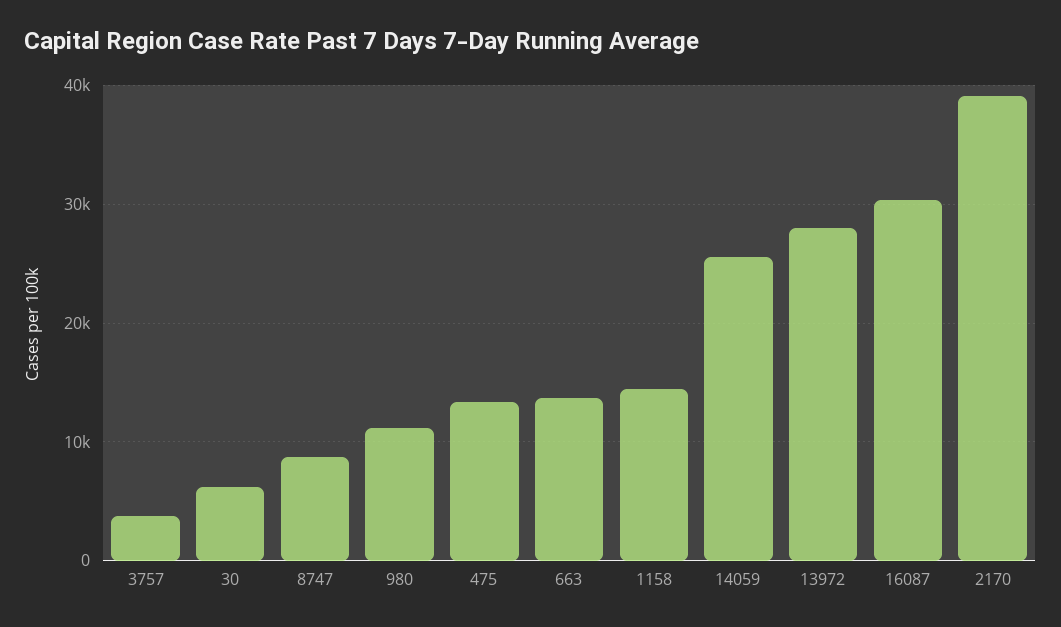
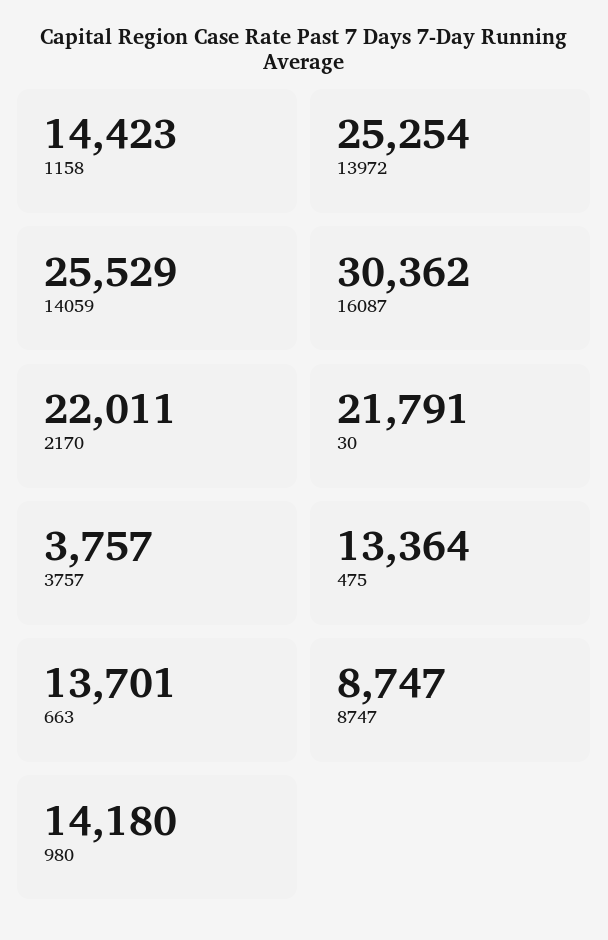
30: 6000 -> 21791
980: 11000 -> 14180
13972: 28000 -> 25254
2170: 39000 -> 22011

